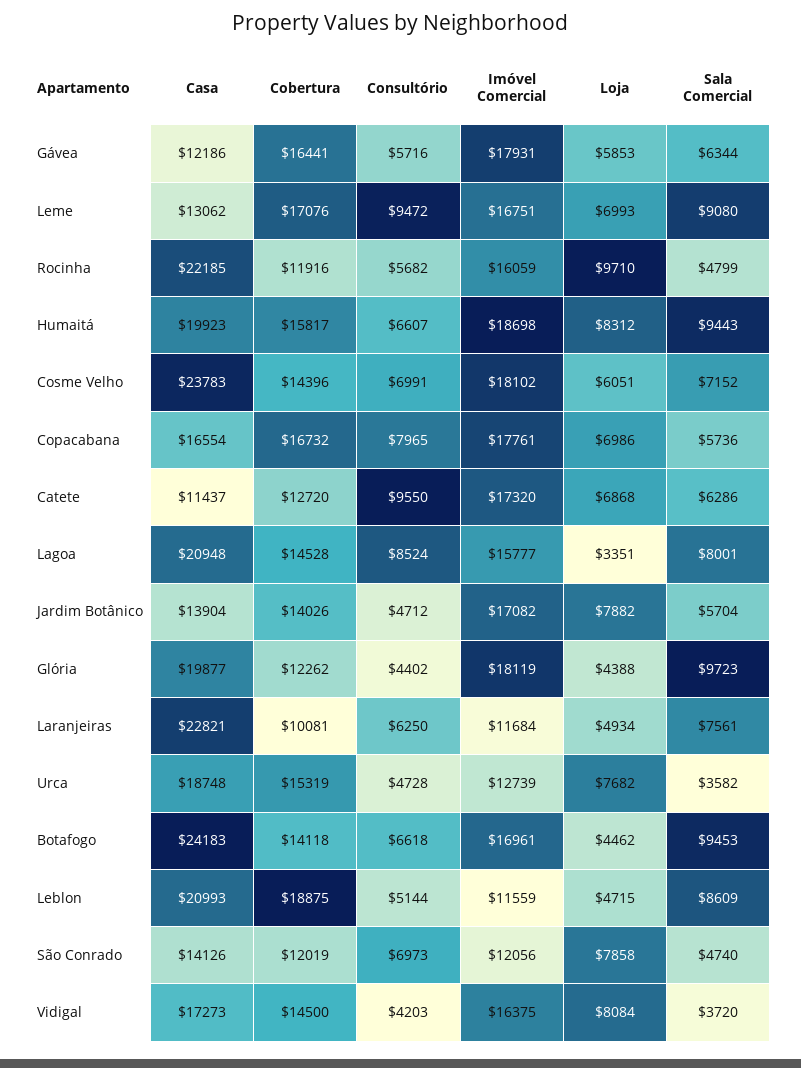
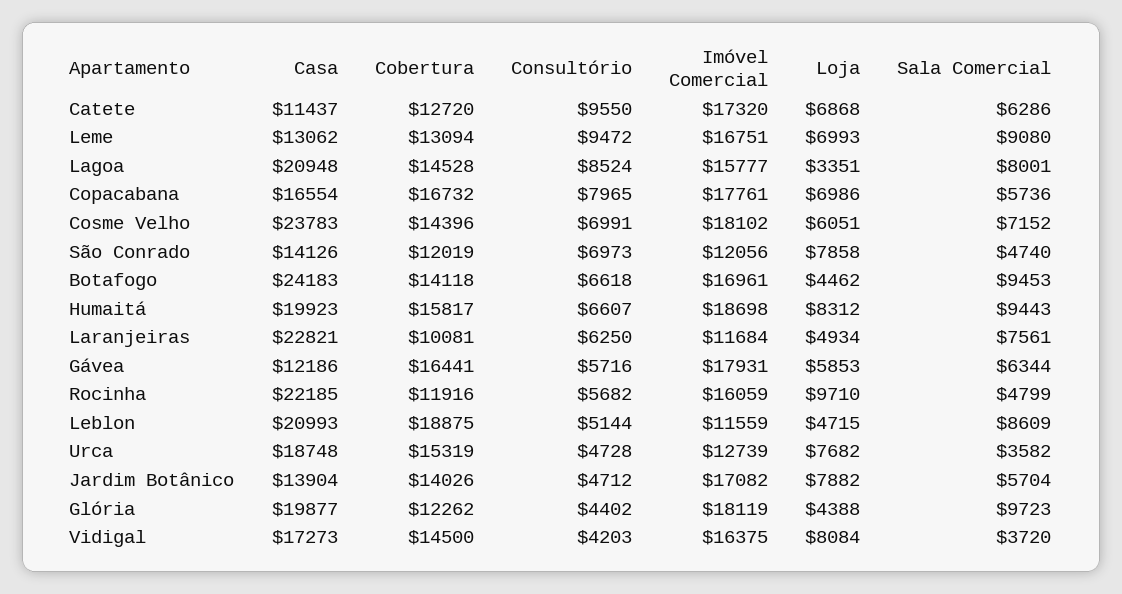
Cobertura, Leme: 17076 -> 13094

